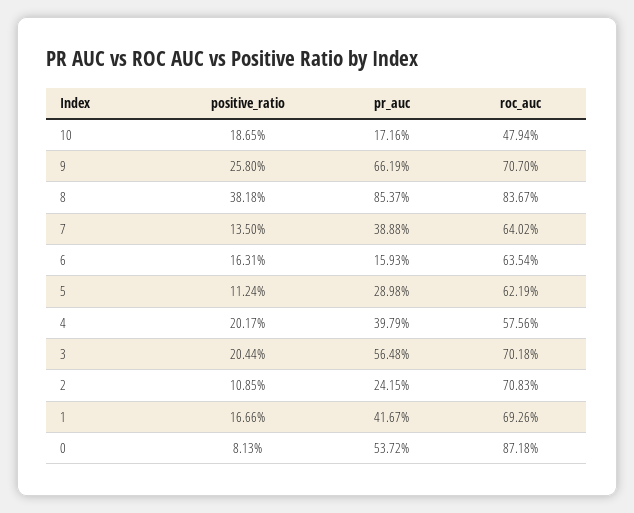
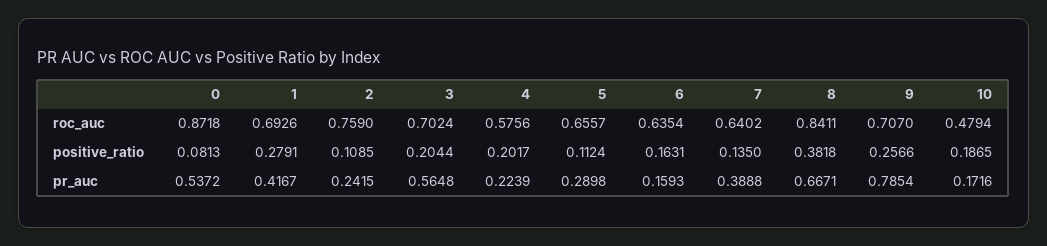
positive_ratio, 9: 0.258 -> 0.2566
pr_auc, 9: 0.6619 -> 0.7854
pr_auc, 8: 0.8537 -> 0.6671
roc_auc, 8: 0.8367 -> 0.8411
roc_auc, 5: 0.6219 -> 0.6557
pr_auc, 4: 0.3979 -> 0.2239
roc_auc, 3: 0.7018 -> 0.7024
roc_auc, 2: 0.7083 -> 0.759
positive_ratio, 1: 0.1666 -> 0.2791

